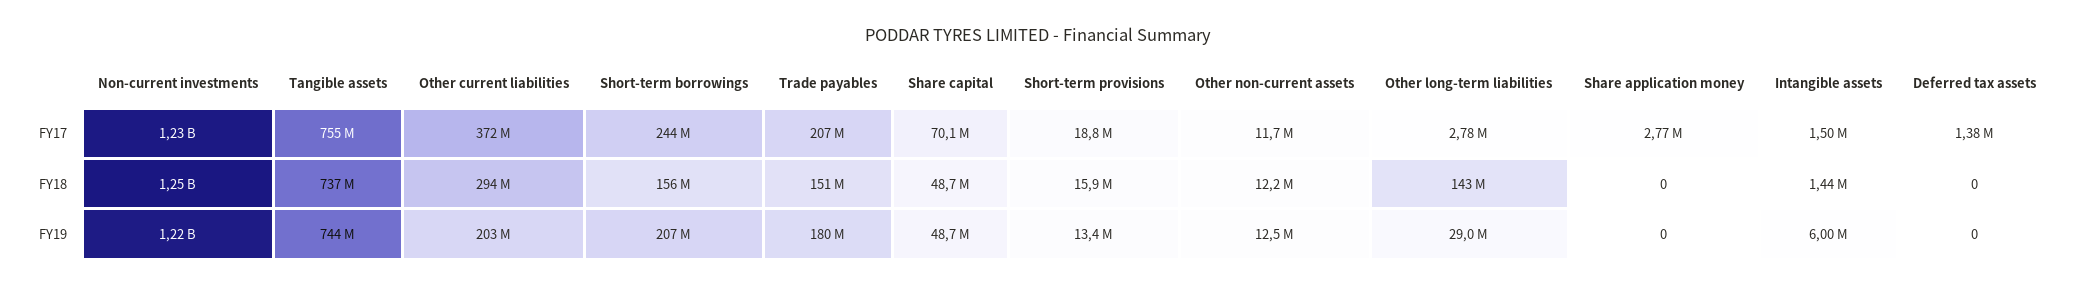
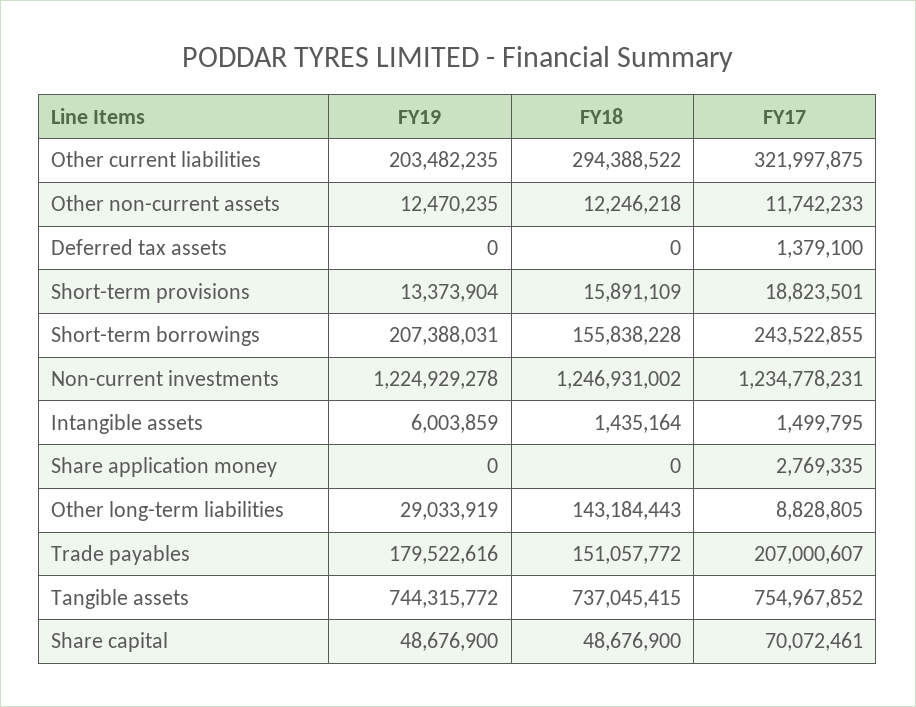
Other current liabilities, FY17: 372000000 -> 321997875
Other long-term liabilities, FY17: 2780000 -> 8828805

